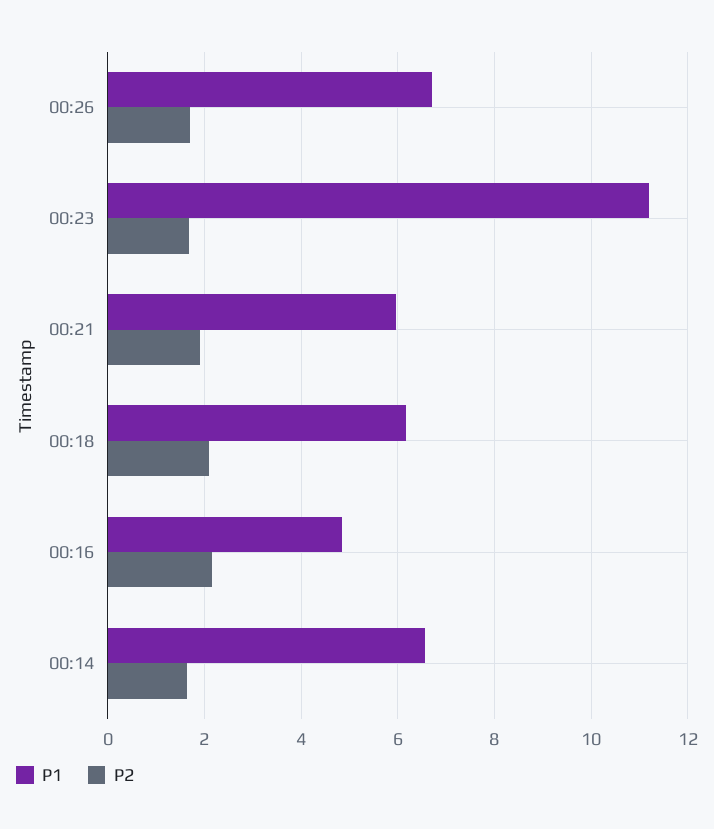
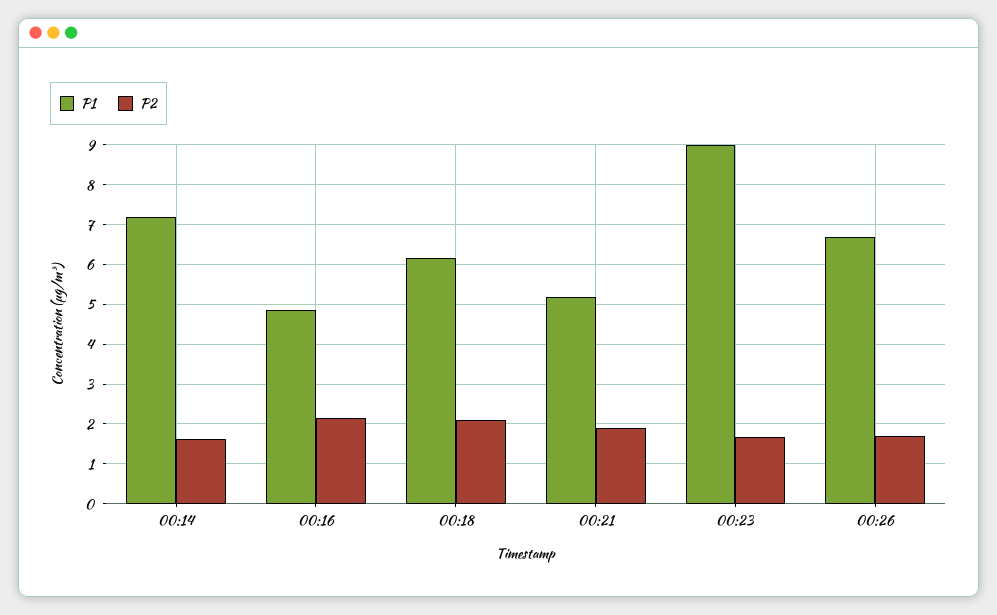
P1, 00:23: 11.2 -> 9
P1, 00:21: 6 -> 5.2
P1, 00:14: 6.6 -> 7.2

